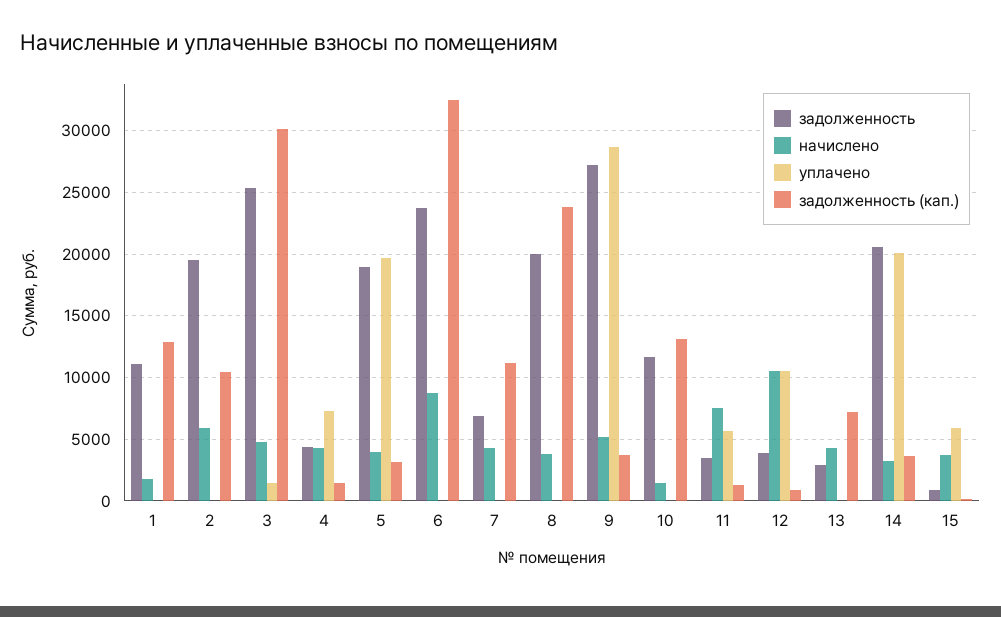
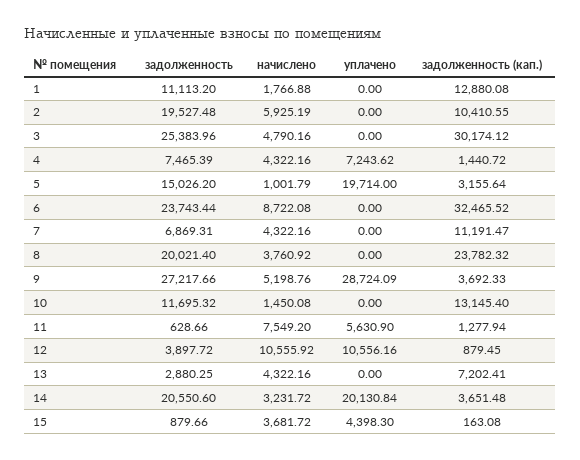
уплачено, 3: 1500 -> 0
задолженность, 4: 4500 -> 7465.39
задолженность, 5: 19000 -> 15026.2
начислено, 5: 4000 -> 1001.79
задолженность, 11: 3500 -> 628.66
уплачено, 15: 6000 -> 4398.3

